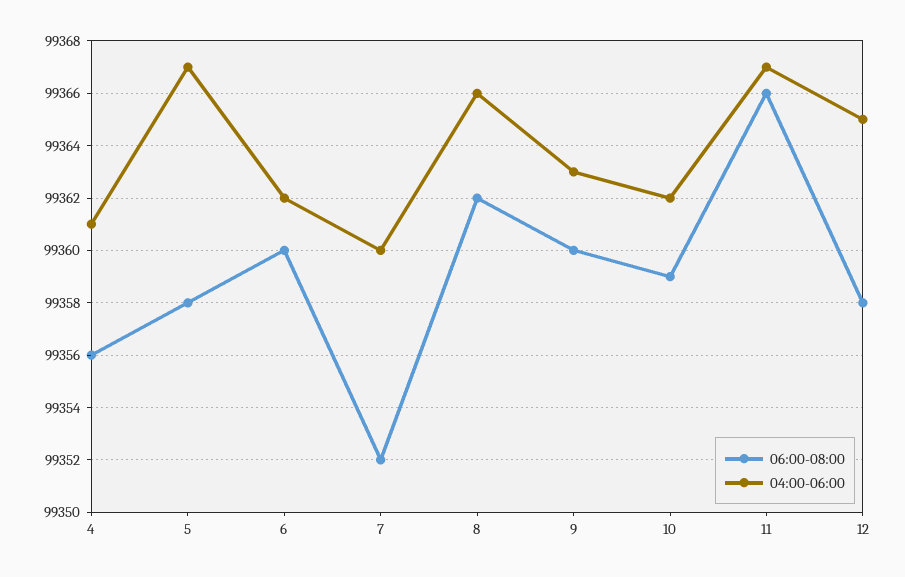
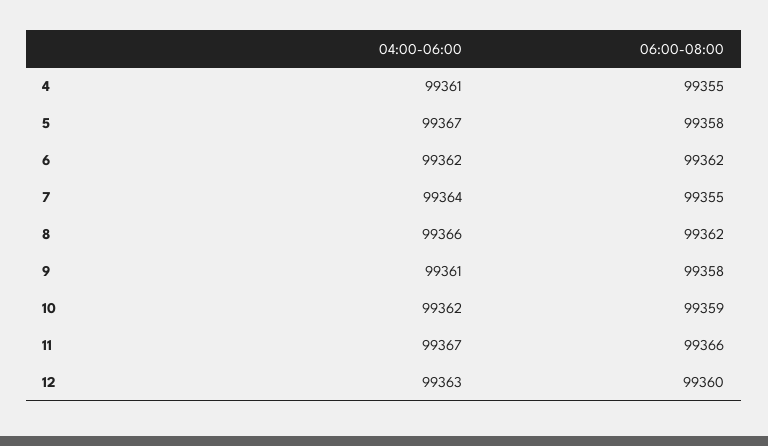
06:00-08:00, 4: 99356 -> 99355
06:00-08:00, 6: 99360 -> 99362
06:00-08:00, 7: 99352 -> 99355
04:00-06:00, 7: 99360 -> 99364
06:00-08:00, 9: 99360 -> 99358
04:00-06:00, 9: 99363 -> 99361
06:00-08:00, 12: 99358 -> 99360
04:00-06:00, 12: 99365 -> 99363

